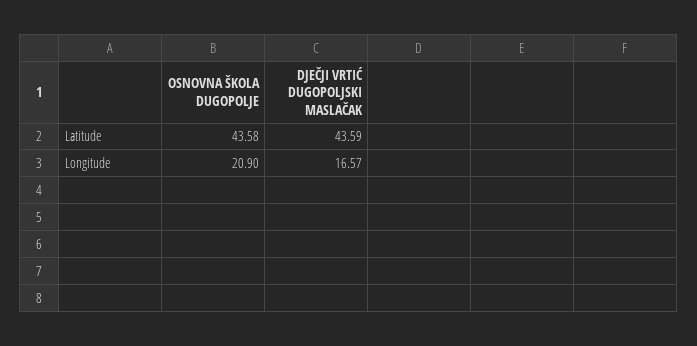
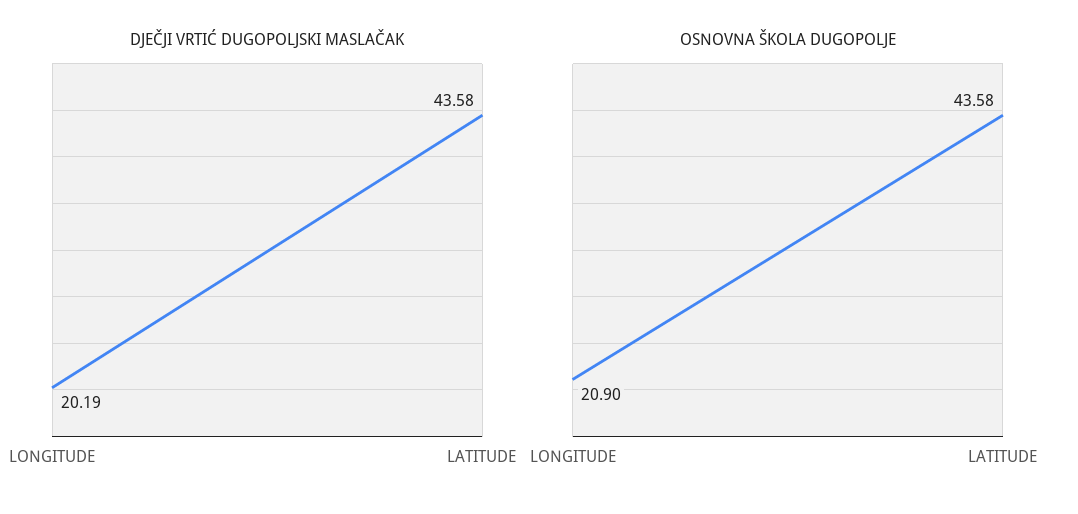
DJEČJI VRTIĆ DUGOPOLJSKI MASLAČAK, Latitude: 43.59 -> 43.58
DJEČJI VRTIĆ DUGOPOLJSKI MASLAČAK, Longitude: 16.57 -> 20.19

